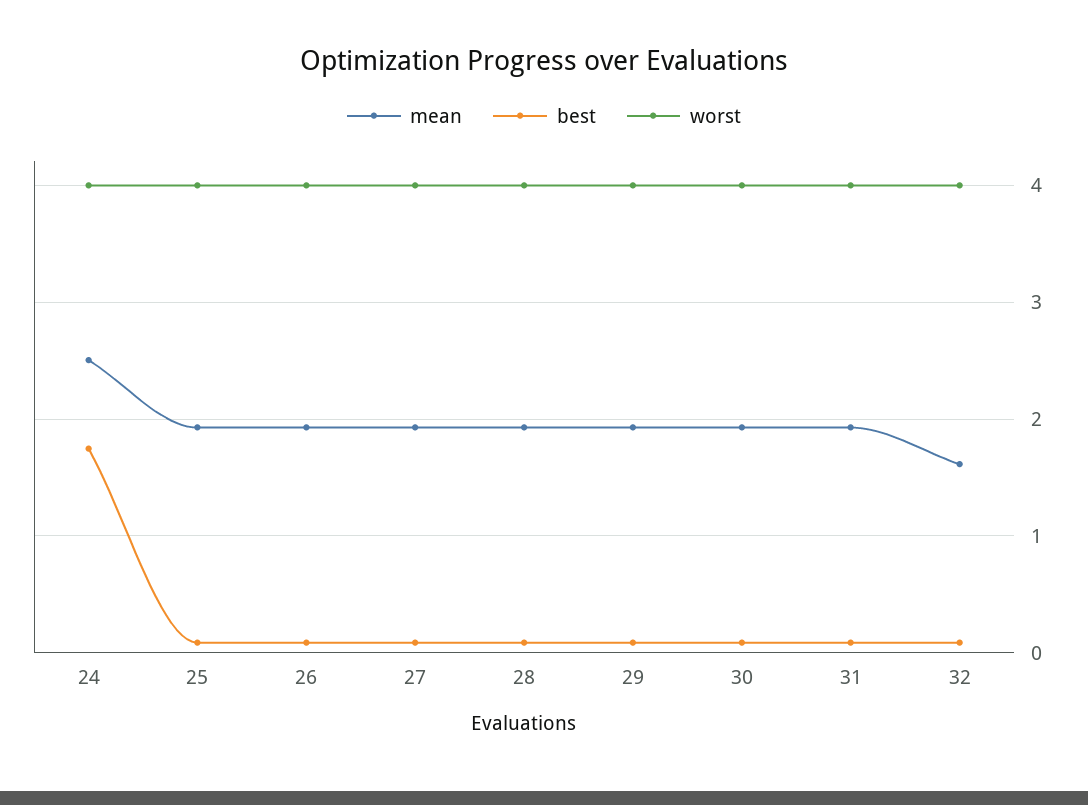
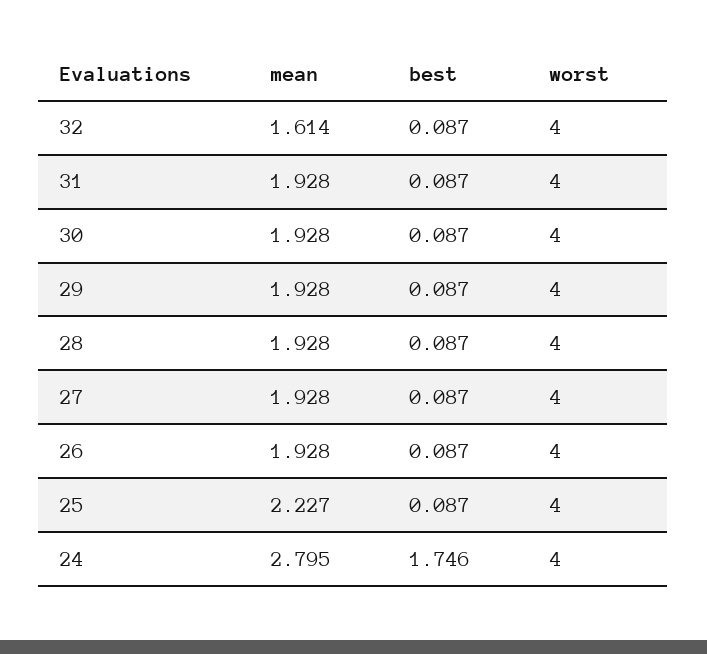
mean, 24: 2.5 -> 2.795
mean, 25: 1.9 -> 2.227

